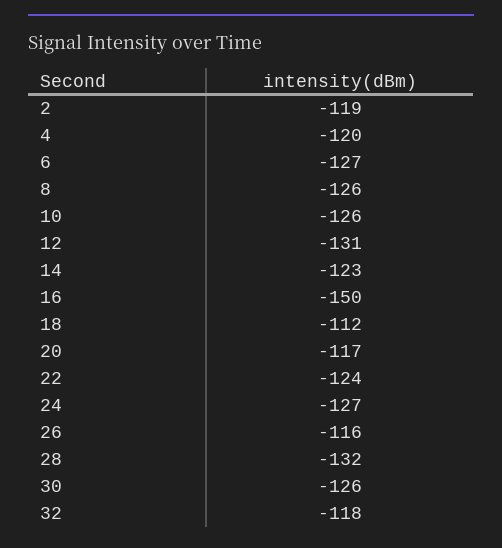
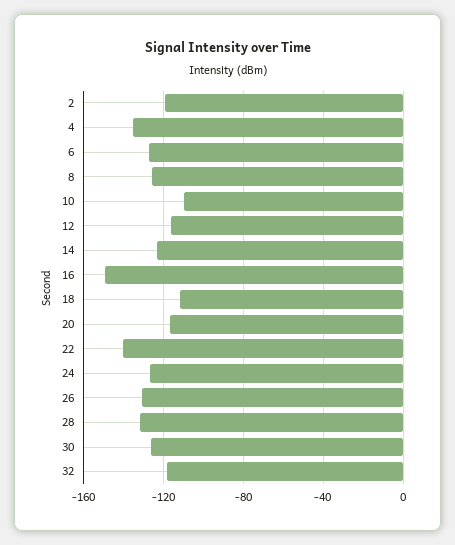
4: -120 -> -135
10: -126 -> -110
12: -131 -> -115
22: -124 -> -140
26: -116 -> -130

